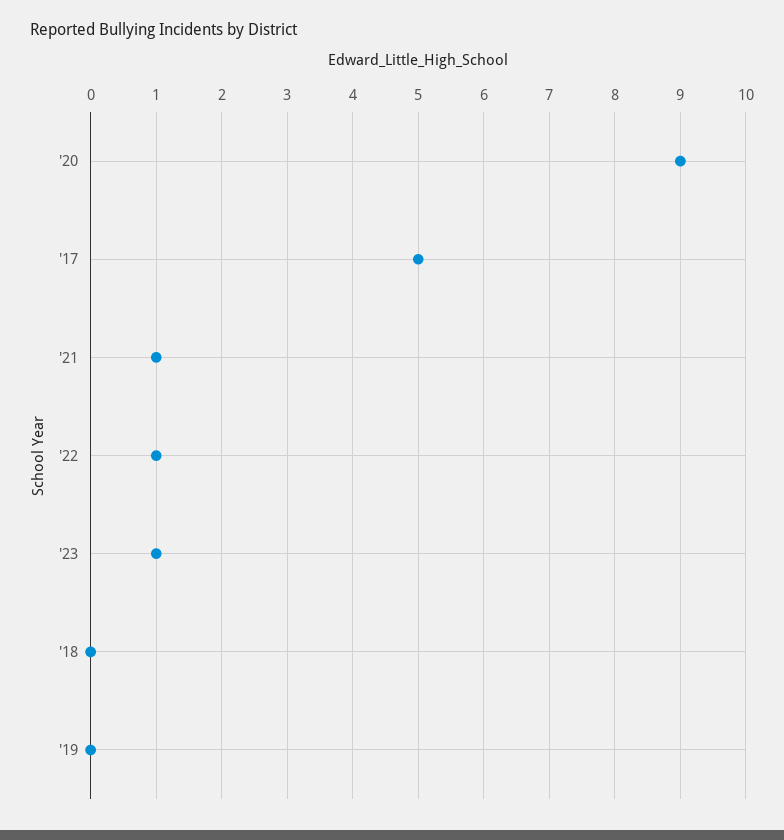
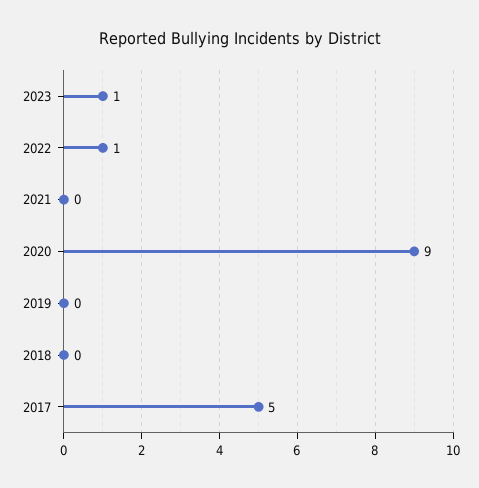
'21: 1 -> 0

